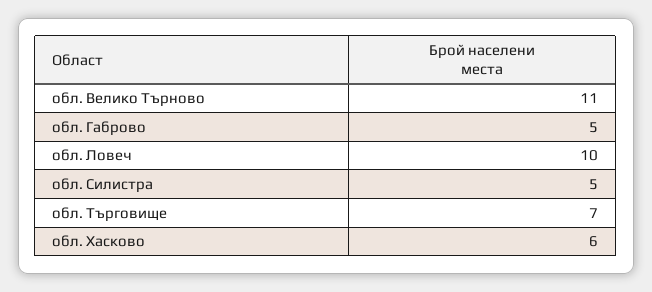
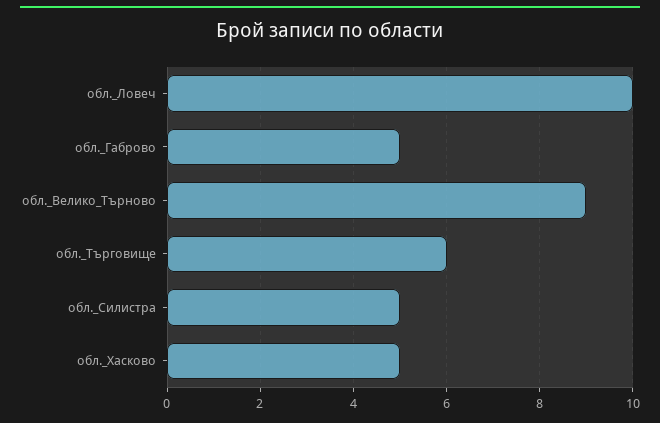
обл. Велико Търново: 11 -> 9
обл. Търговище: 7 -> 6
обл. Хасково: 6 -> 5

